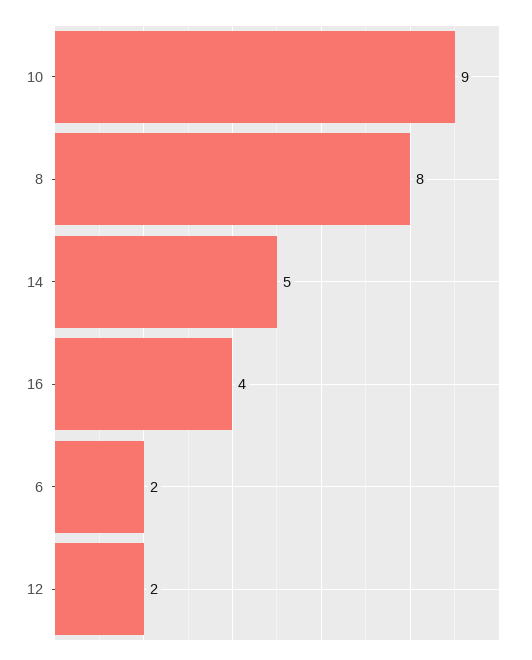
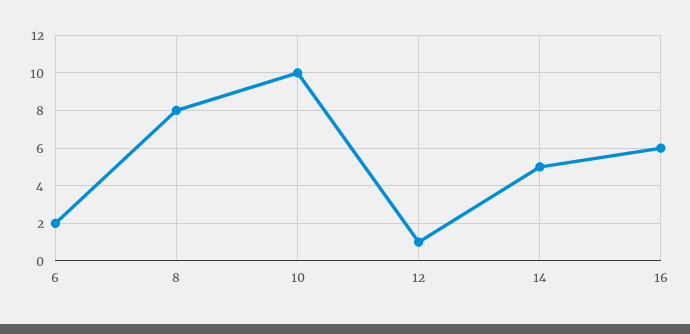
10: 9 -> 10
16: 4 -> 6
12: 2 -> 1

